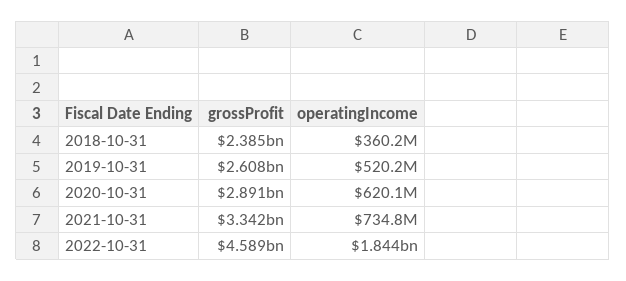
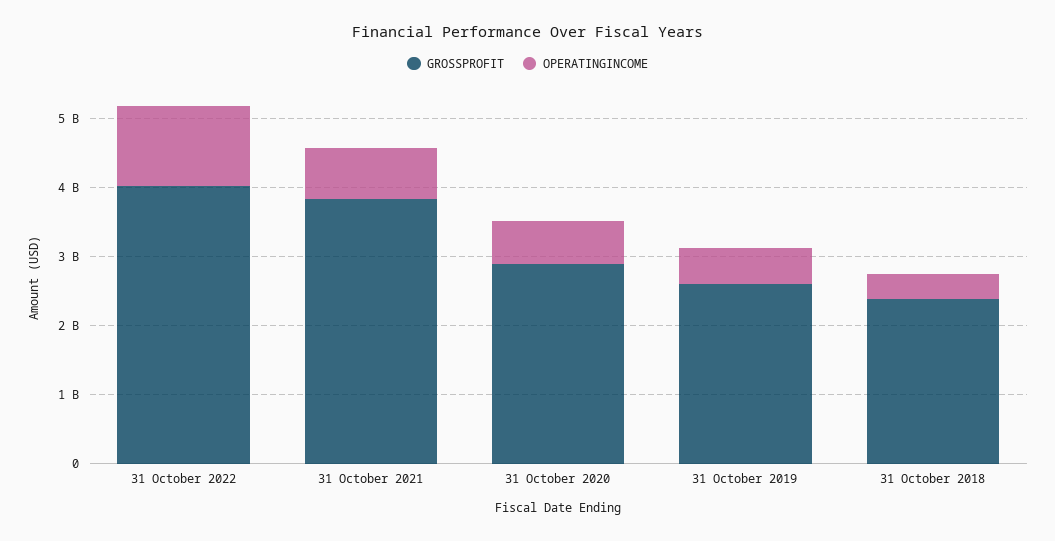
grossProfit, 2021-10-31: 3342000000 -> 3800000000
grossProfit, 2022-10-31: 4589000000 -> 4000000000
operatingIncome, 2022-10-31: 1844000000 -> 1200000000

